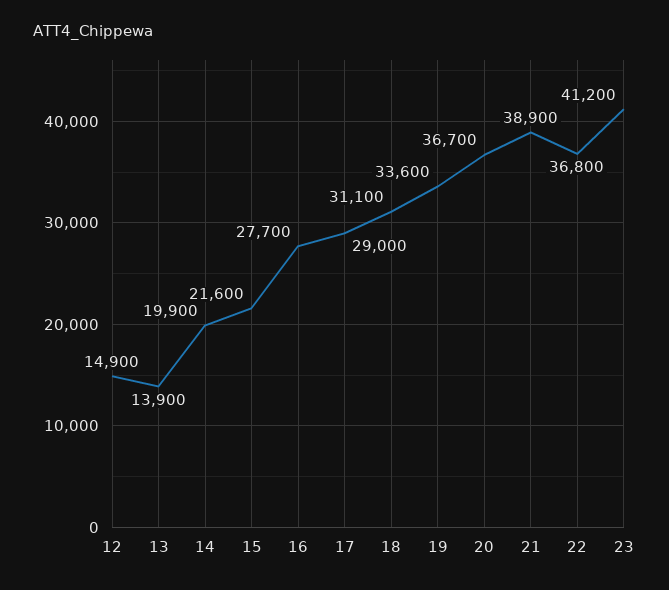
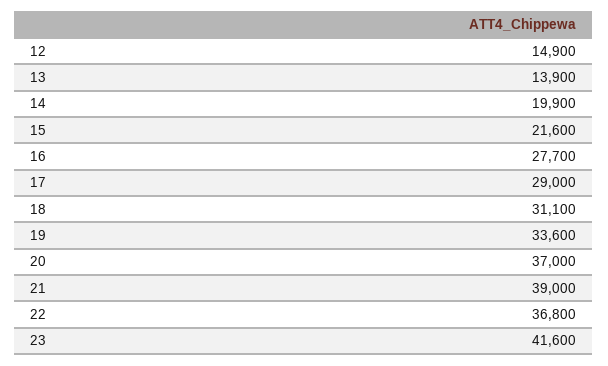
20: 36700 -> 37000
21: 38900 -> 39000
23: 41200 -> 41600

